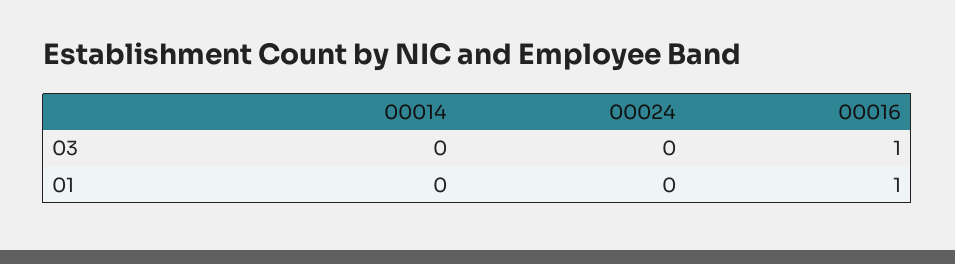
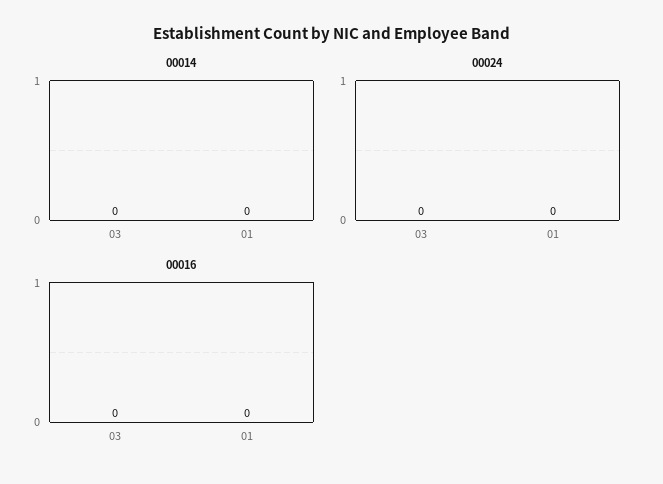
00016, 03: 1 -> 0
00016, 01: 1 -> 0

